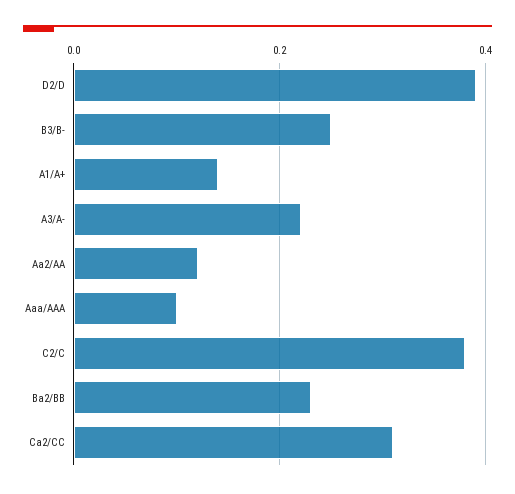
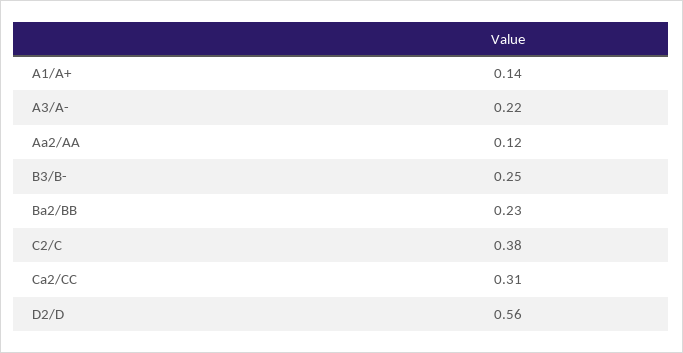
D2/D: 0.4 -> 0.56
Aaa/AAA: 0.1 -> none

